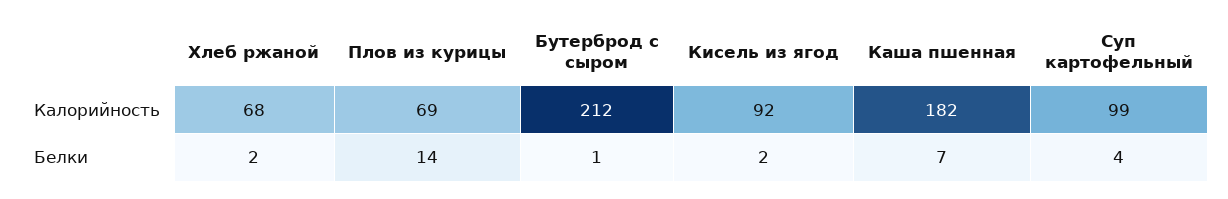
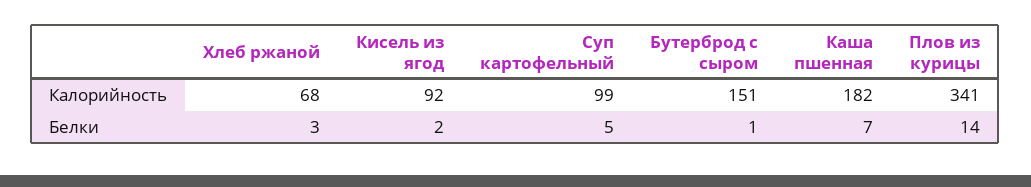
Плов из курицы, Калорийность: 69 -> 341
Бутерброд с сыром, Калорийность: 212 -> 151
Хлеб ржаной, Белки: 2 -> 3
Суп картофельный, Белки: 4 -> 5

